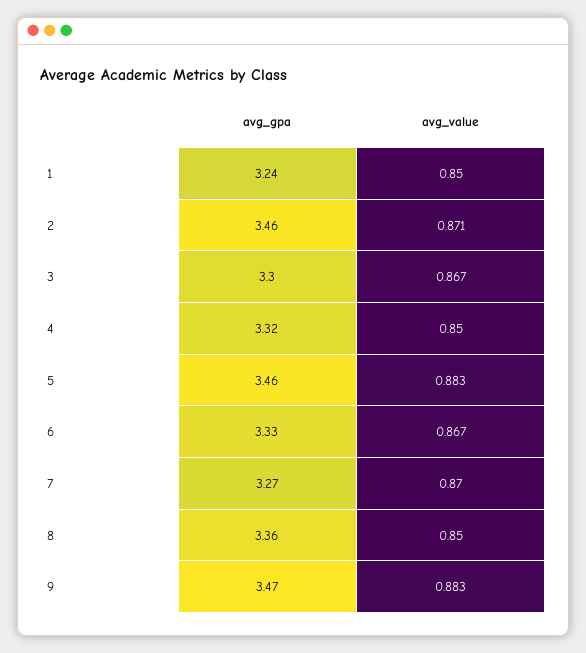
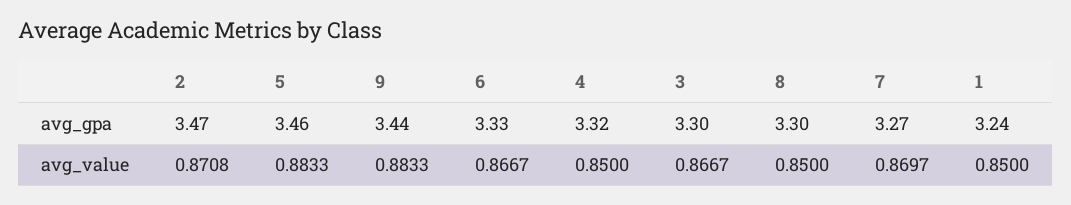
avg_gpa, 2: 3.46 -> 3.47
avg_gpa, 8: 3.36 -> 3.3
avg_gpa, 9: 3.47 -> 3.44

